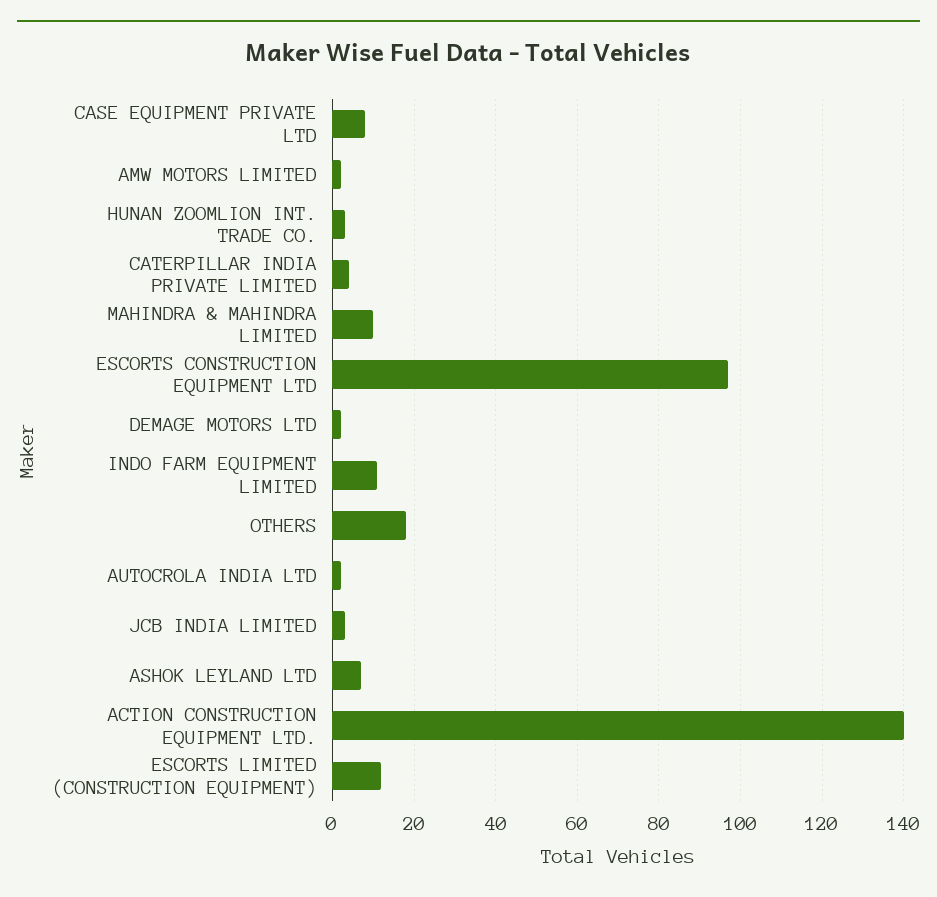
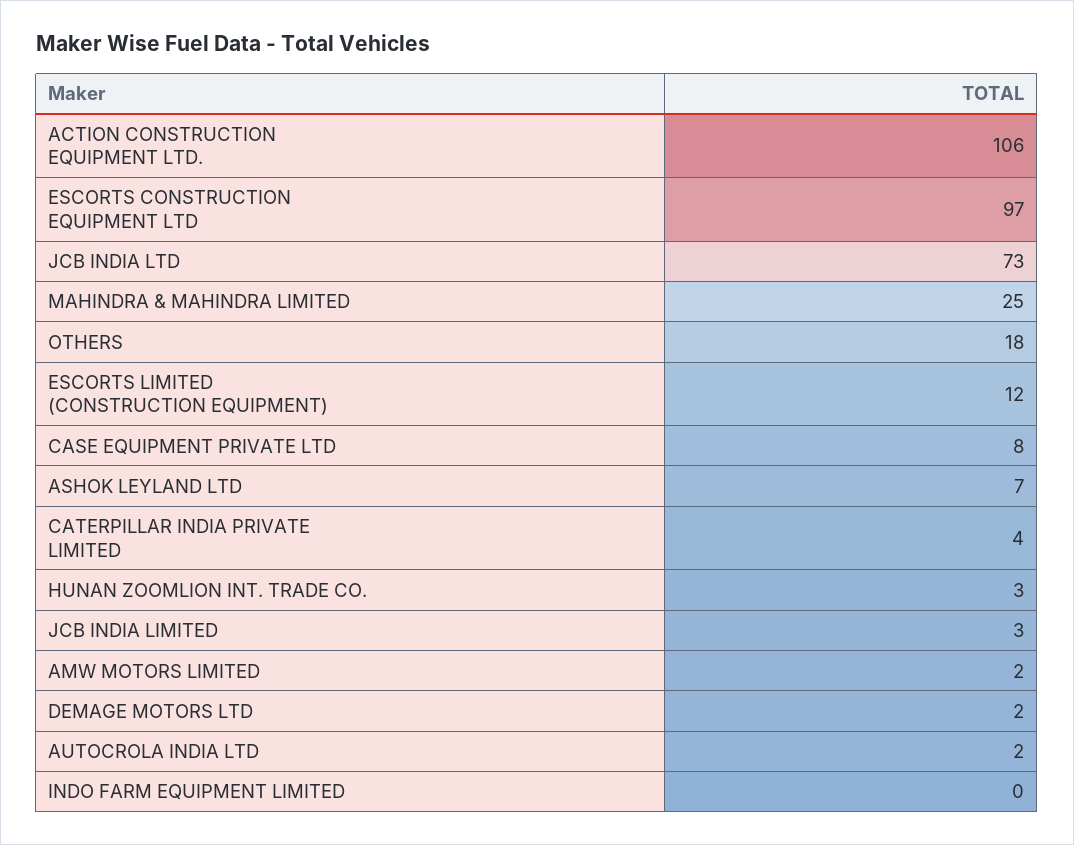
MAHINDRA & MAHINDRA LIMITED: 10 -> 25
INDO FARM EQUIPMENT LIMITED: 10 -> 0
ACTION CONSTRUCTION EQUIPMENT LTD.: 140 -> 106
JCB INDIA LTD: none -> 73

